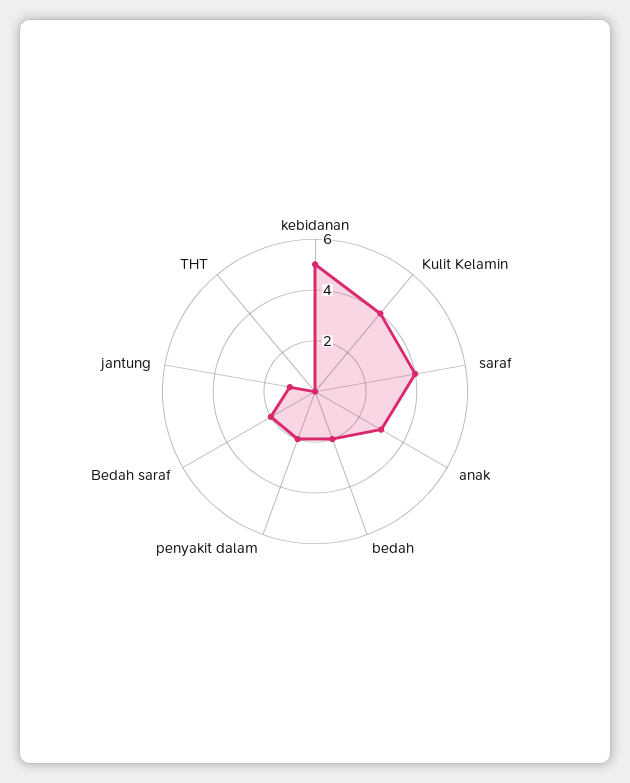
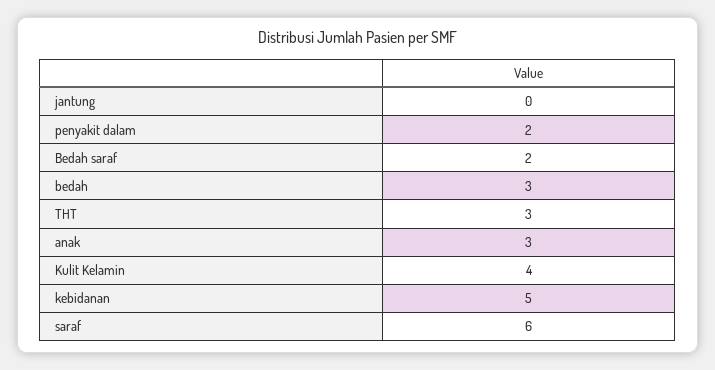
saraf: 4 -> 6
bedah: 2 -> 3
jantung: 1 -> 0
THT: 0 -> 3

